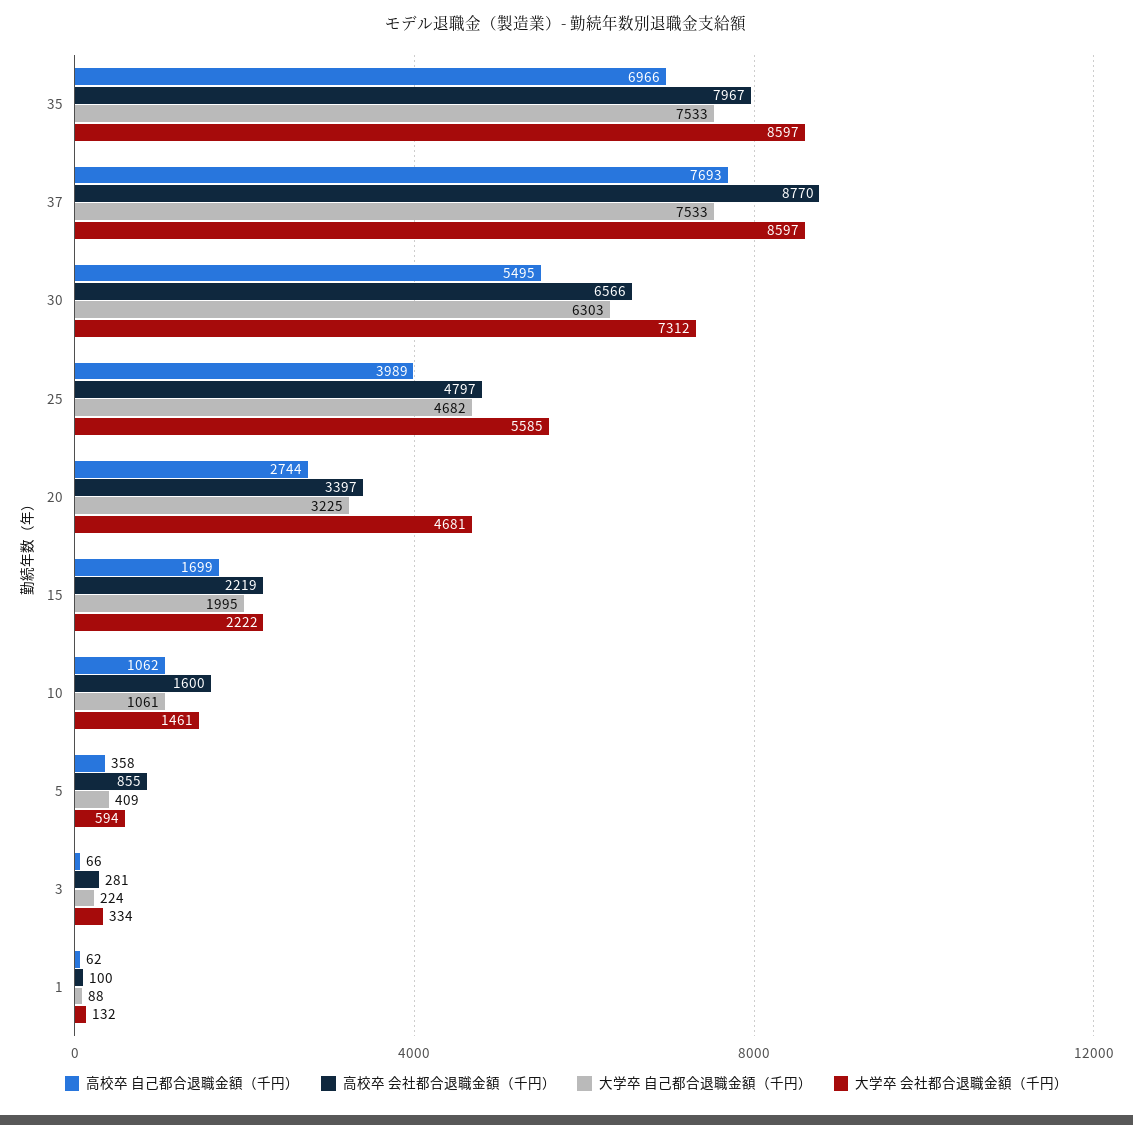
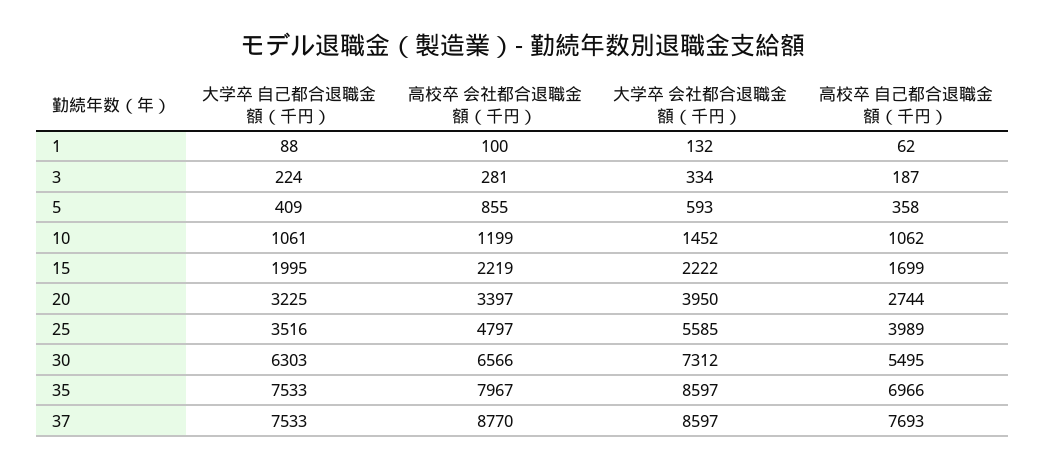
大学卒 自己都合退職金額（千円）, 25: 4682 -> 3516
大学卒 会社都合退職金額（千円）, 20: 4681 -> 3950
高校卒 会社都合退職金額（千円）, 10: 1600 -> 1199
大学卒 会社都合退職金額（千円）, 10: 1461 -> 1452
大学卒 会社都合退職金額（千円）, 5: 594 -> 593
高校卒 自己都合退職金額（千円）, 3: 66 -> 187

